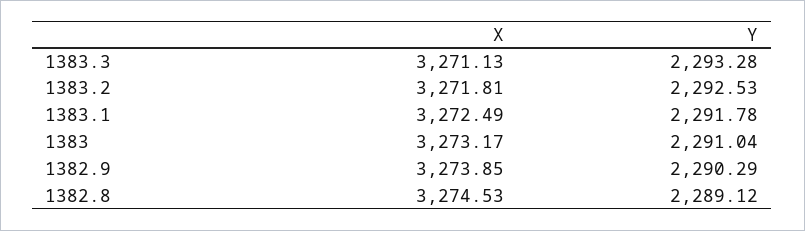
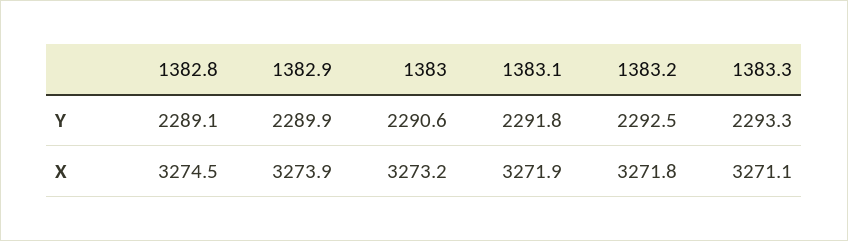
X, 1383.1: 3272.49 -> 3271.9
Y, 1383: 2291.04 -> 2290.6
Y, 1382.9: 2290.29 -> 2289.9

